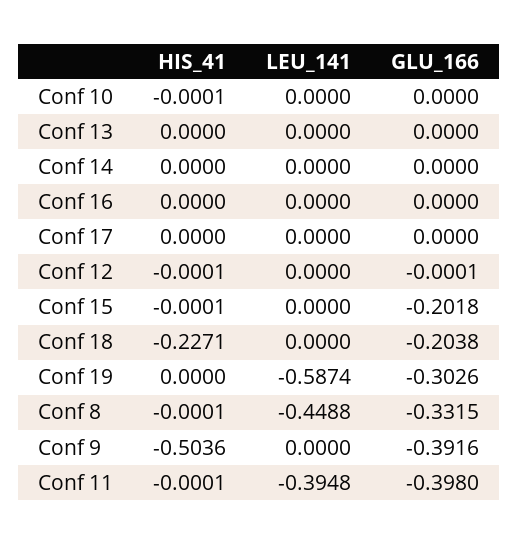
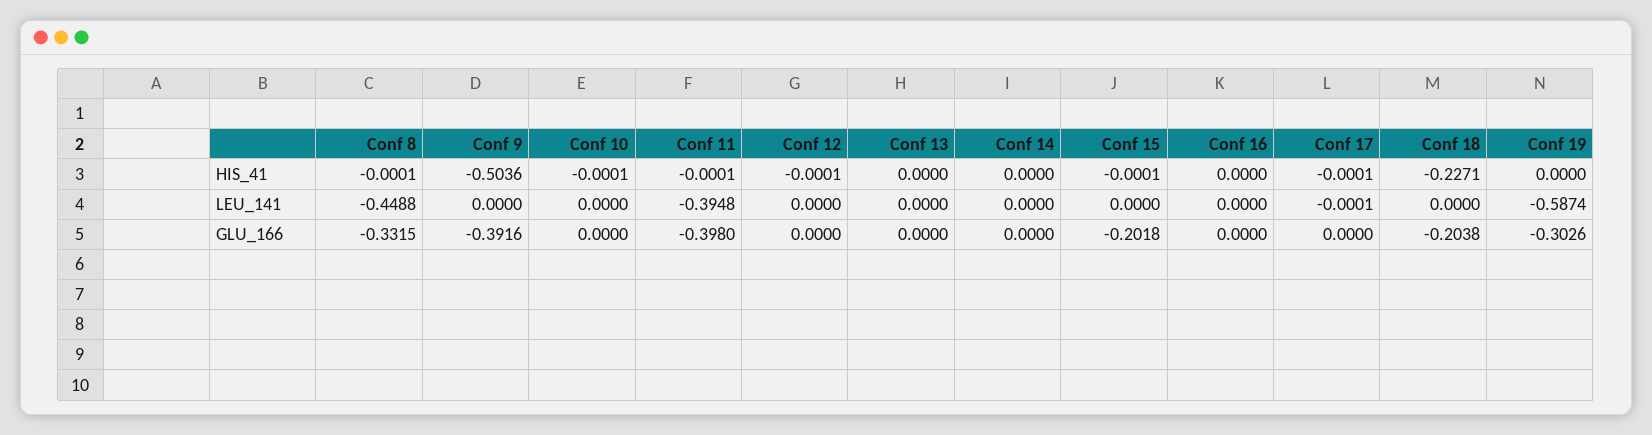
HIS_41, Conf 17: 0 -> -0.0001
LEU_141, Conf 17: 0 -> -0.0001
GLU_166, Conf 12: -0.0001 -> 0

